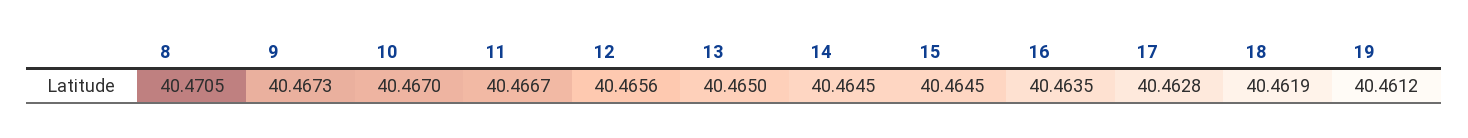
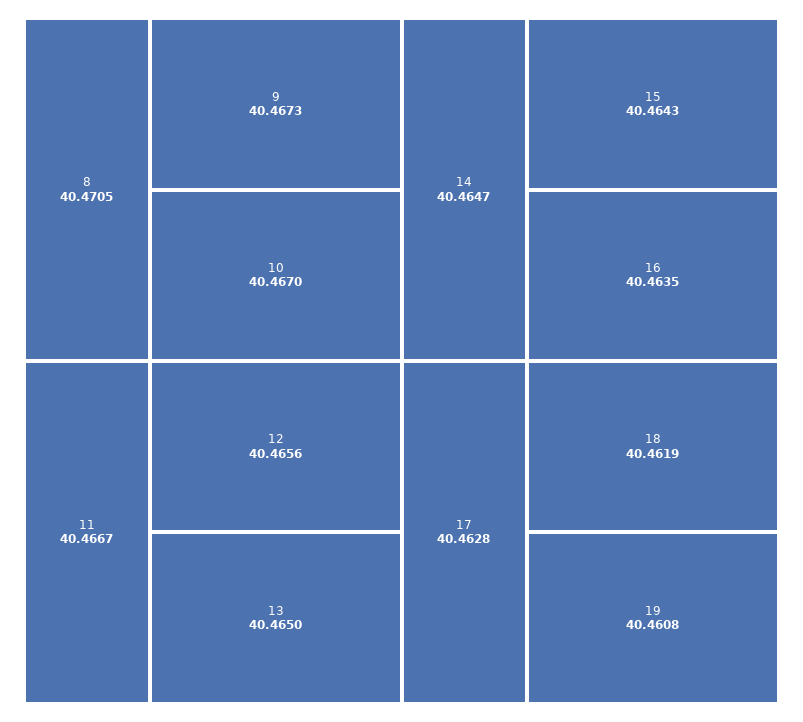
14: 40.4645 -> 40.4647
15: 40.4645 -> 40.4643
19: 40.4612 -> 40.4608

